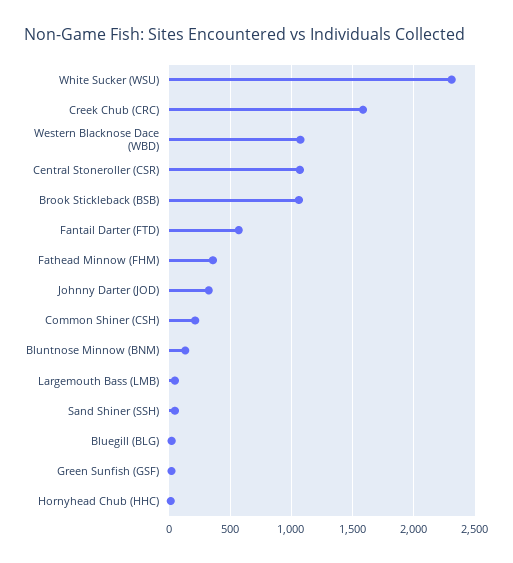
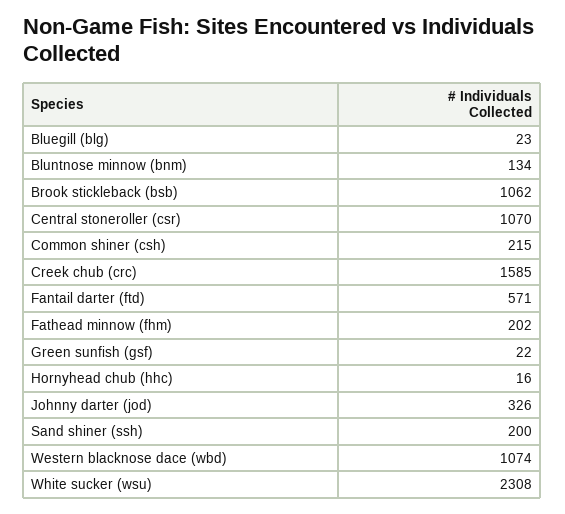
Fathead Minnow (FHM): 350 -> 202
Largemouth Bass (LMB): 50 -> none
Sand Shiner (SSH): 50 -> 200

